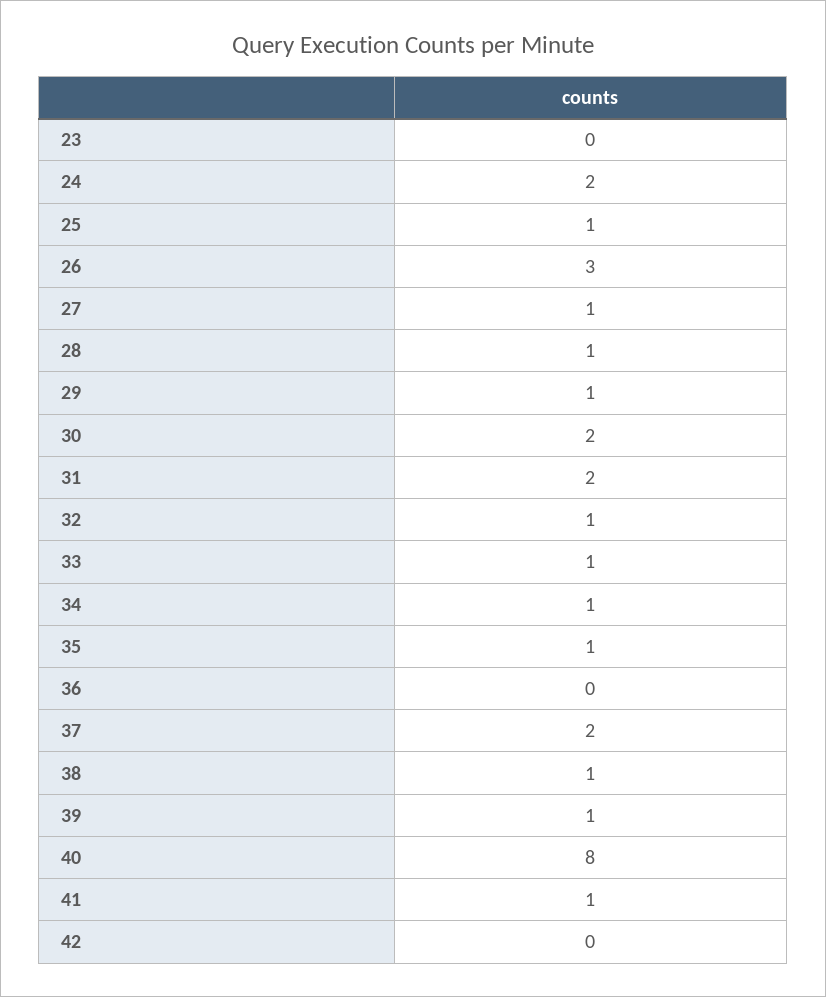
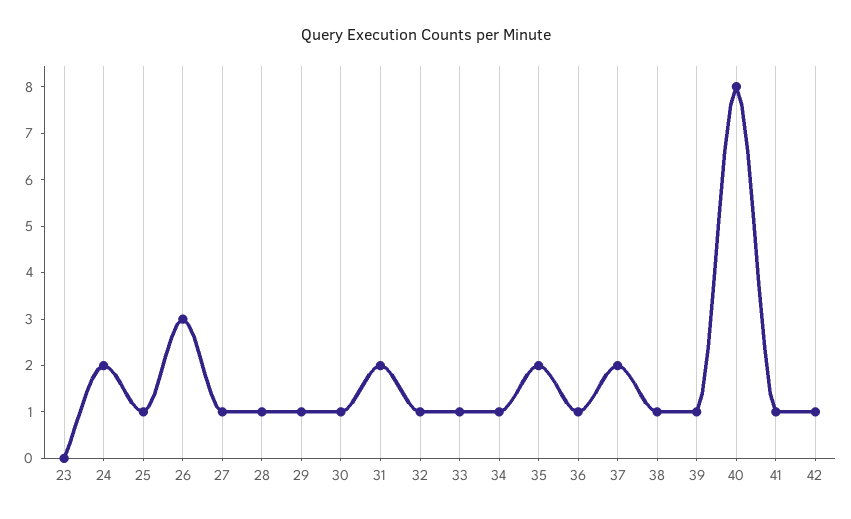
30: 2 -> 1
35: 1 -> 2
36: 0 -> 1
42: 0 -> 1

